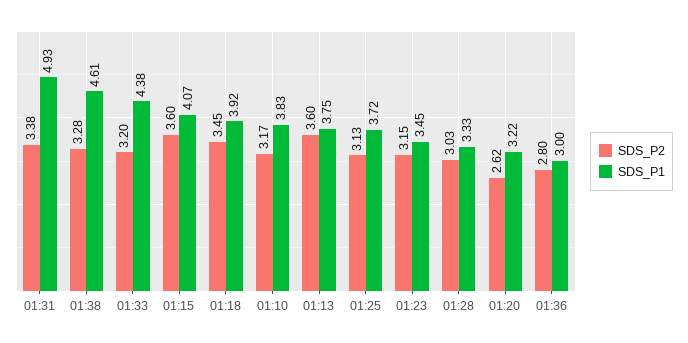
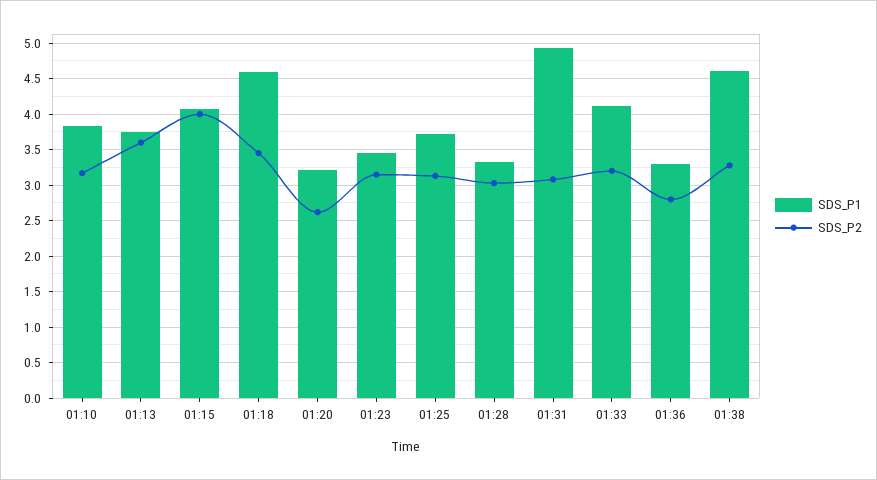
SDS_P2, 01:31: 3.38 -> 3.1
SDS_P1, 01:33: 4.38 -> 4.1
SDS_P2, 01:15: 3.6 -> 4
SDS_P1, 01:18: 3.92 -> 4.6
SDS_P1, 01:36: 3 -> 3.3

